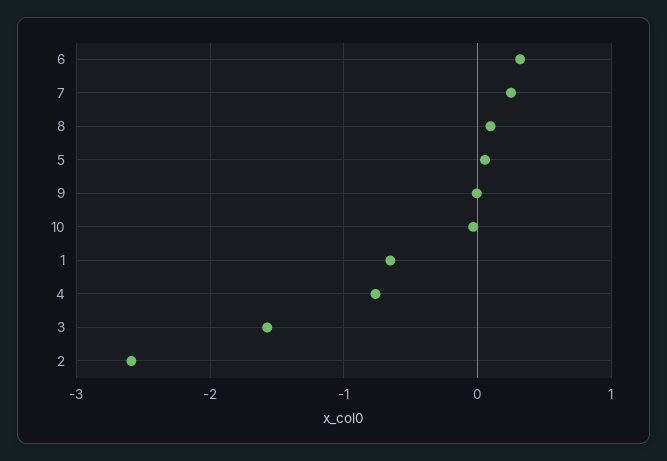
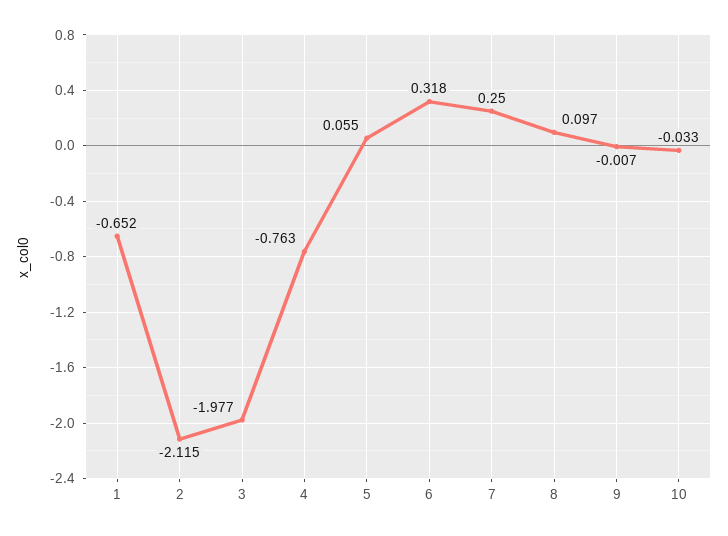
3: -1.6 -> -1.977
2: -2.6 -> -2.115

